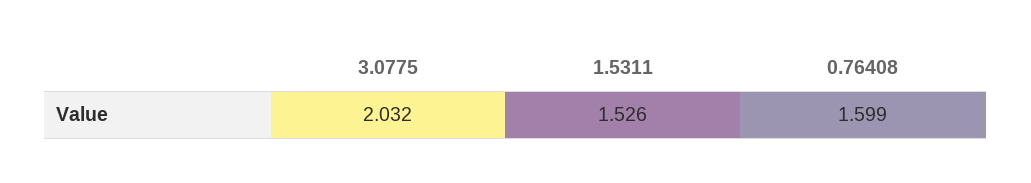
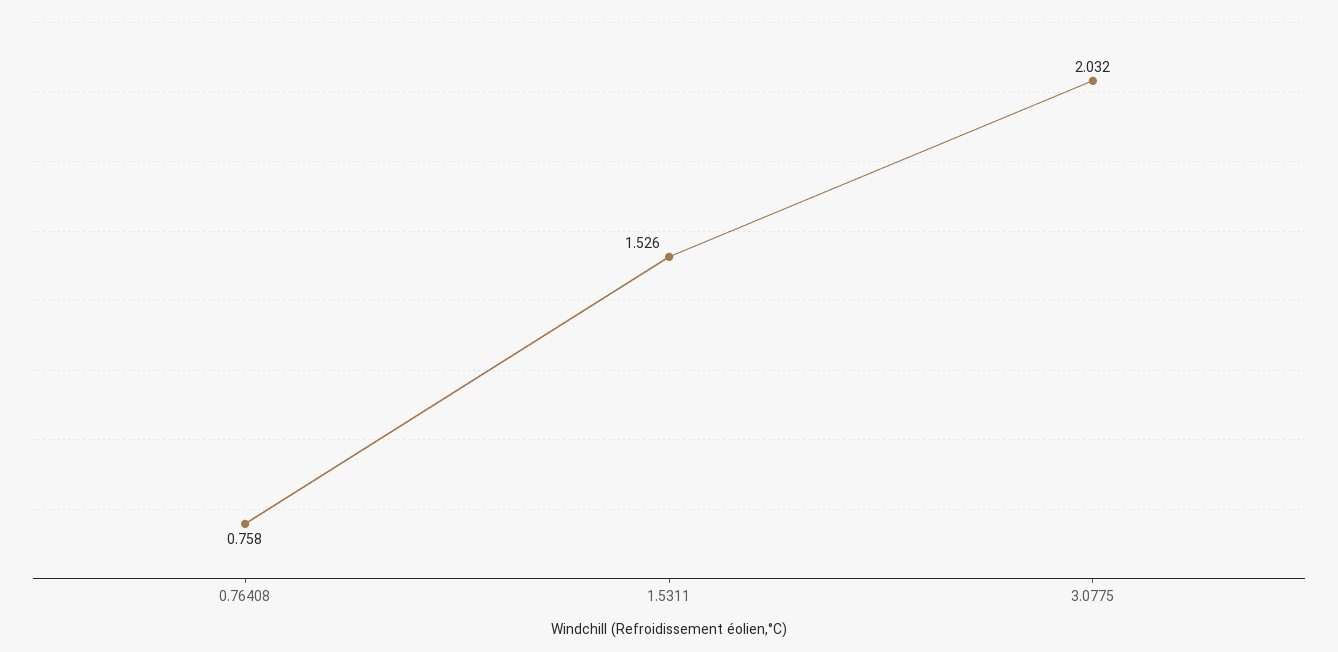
0.76408: 1.599 -> 0.758

